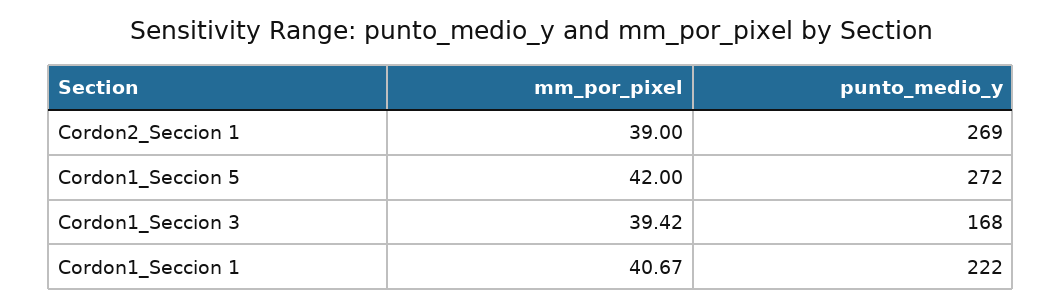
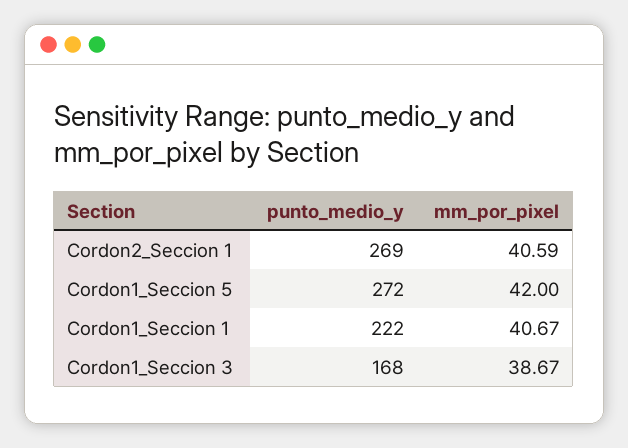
mm_por_pixel, Cordon2_Seccion 1: 39 -> 40.59
mm_por_pixel, Cordon1_Seccion 3: 39.42 -> 38.67

